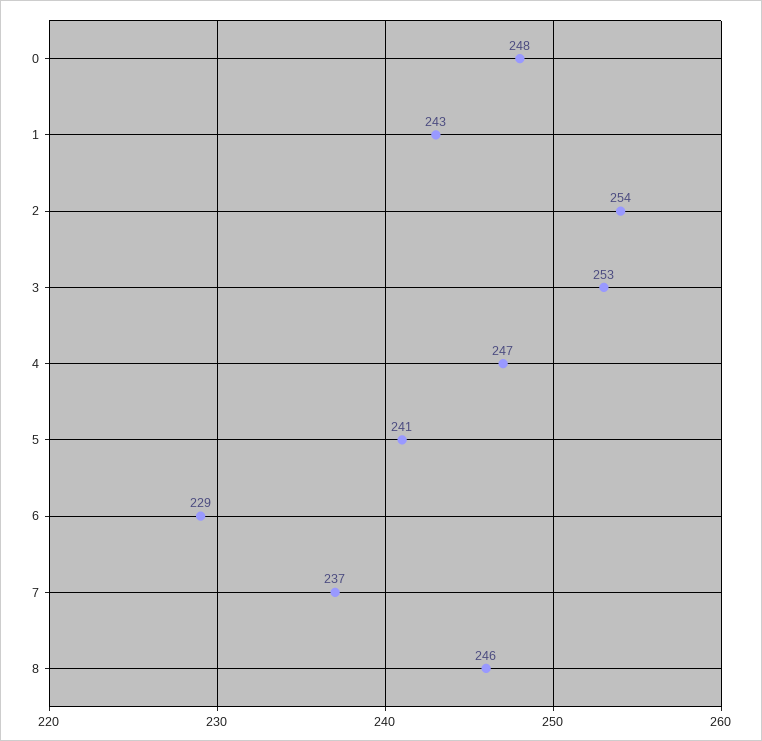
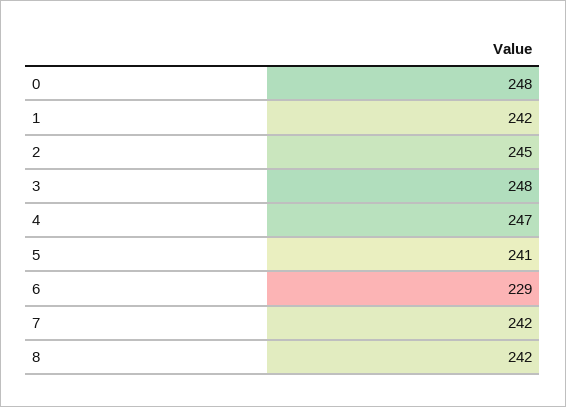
1: 243 -> 242
2: 254 -> 245
3: 253 -> 248
7: 237 -> 242
8: 246 -> 242

